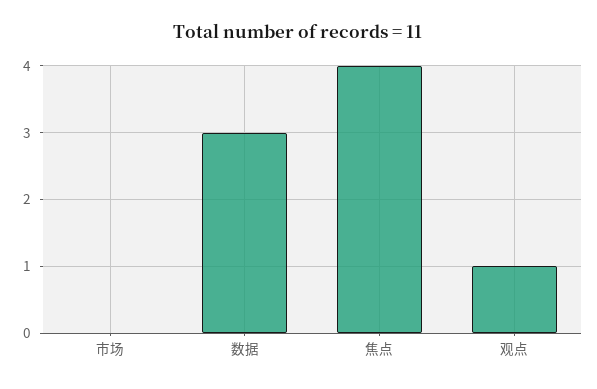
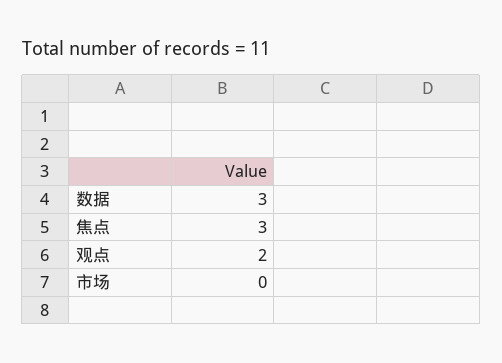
焦点: 4 -> 3
观点: 1 -> 2

